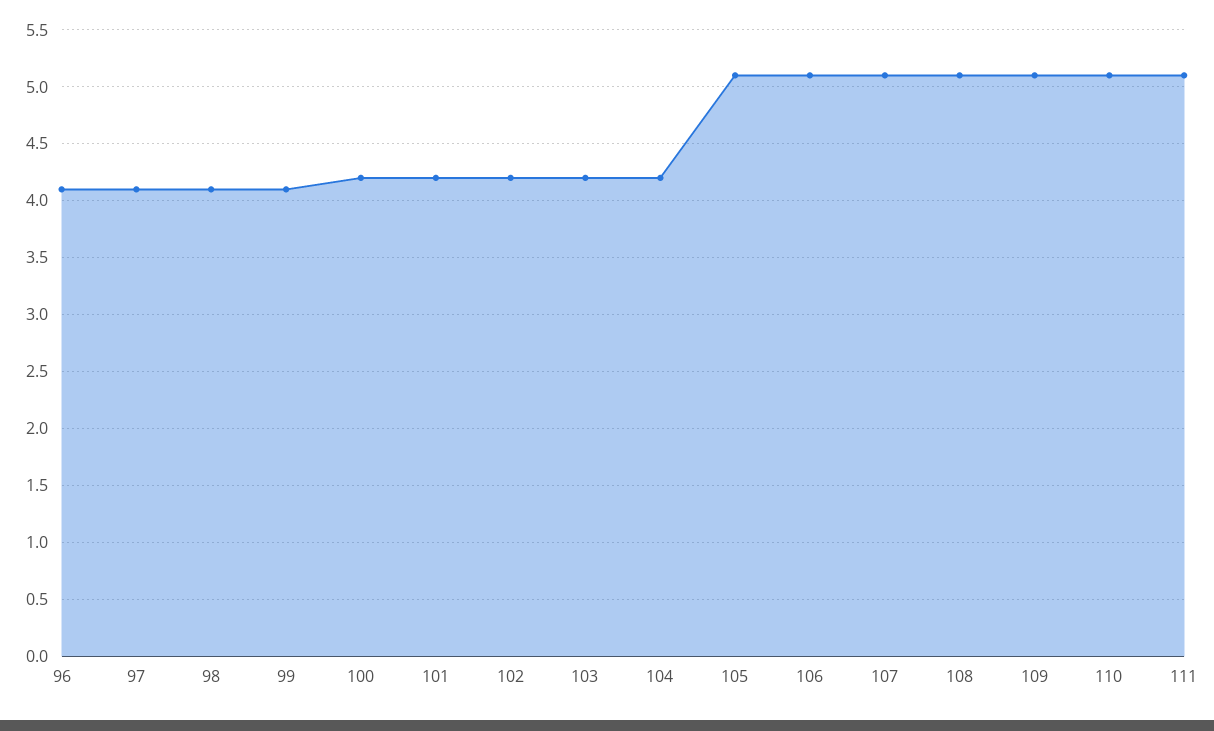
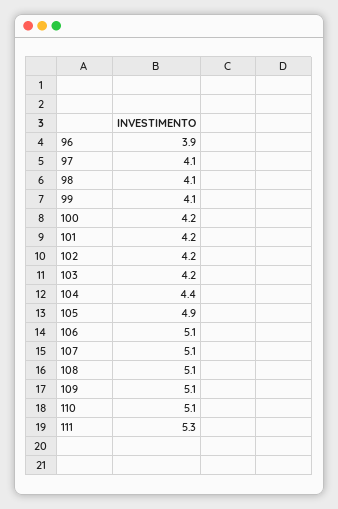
96: 4.1 -> 3.9
104: 4.2 -> 4.4
105: 5.1 -> 4.9
111: 5.1 -> 5.3

